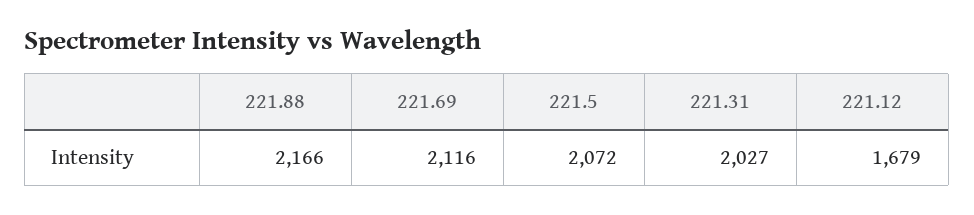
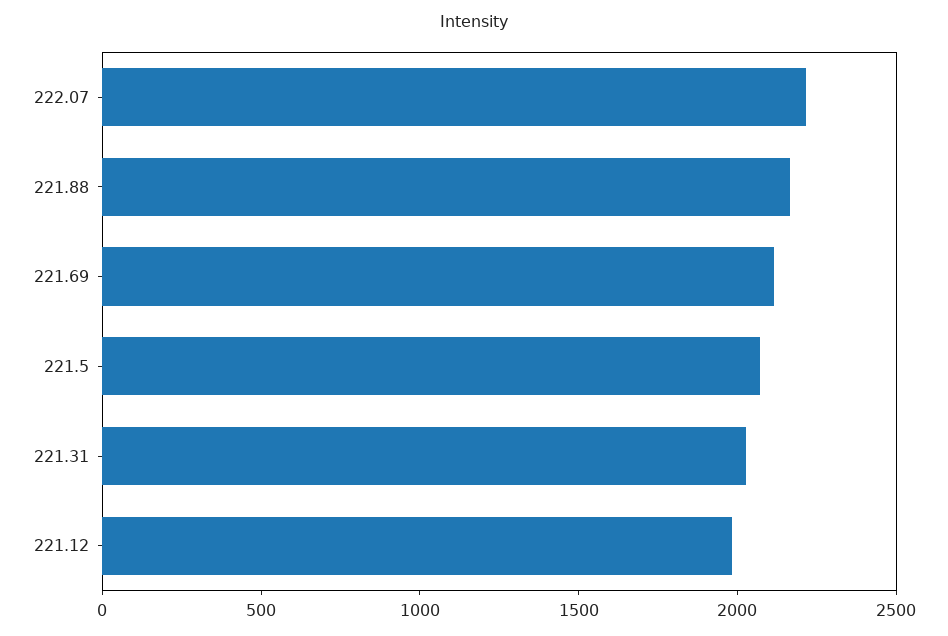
221.12: 1679 -> 2000
222.07: none -> 2200

